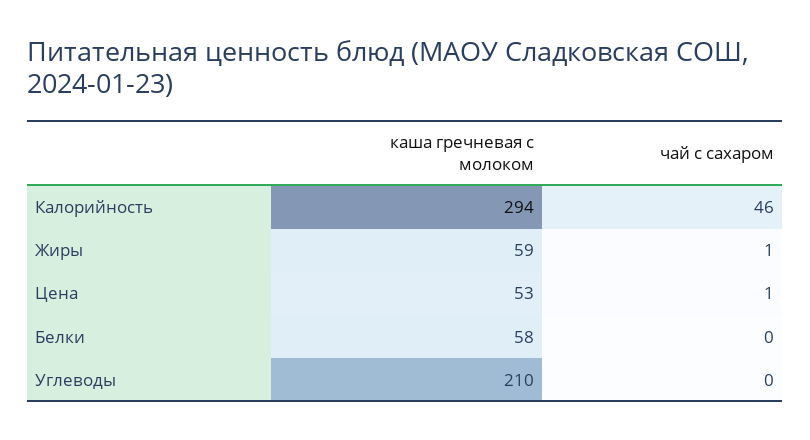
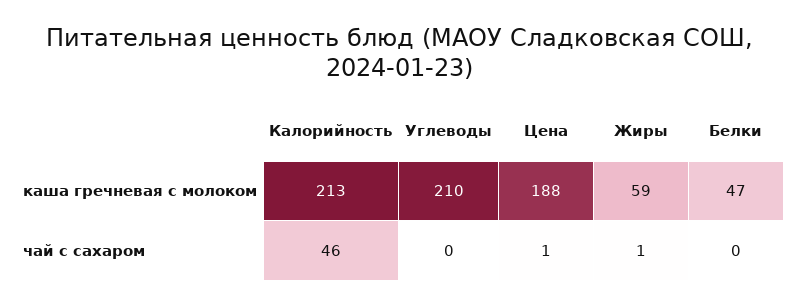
каша гречневая с молоком, Калорийность: 294 -> 213
каша гречневая с молоком, Цена: 53 -> 188
каша гречневая с молоком, Белки: 58 -> 47

